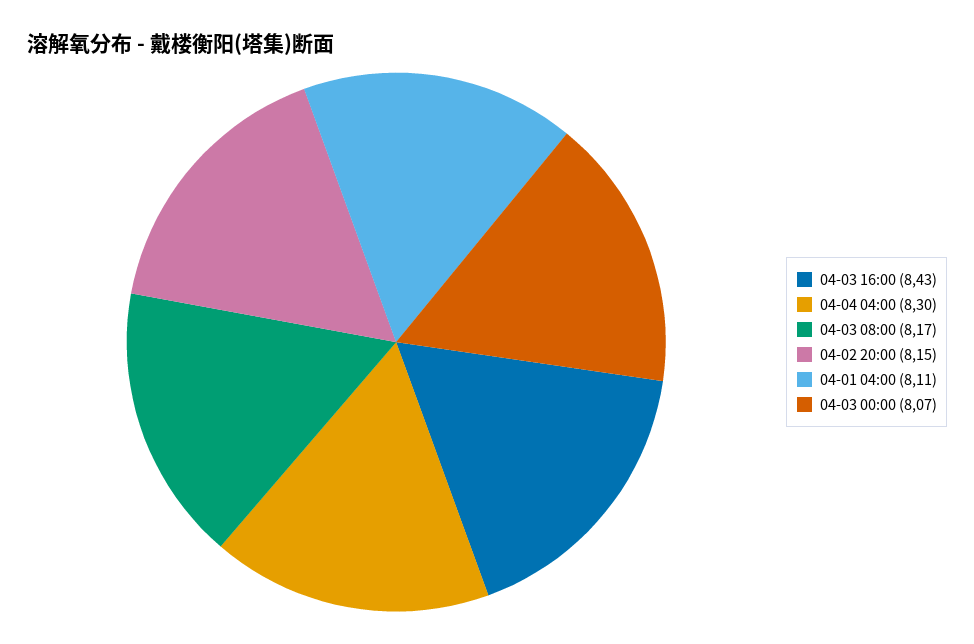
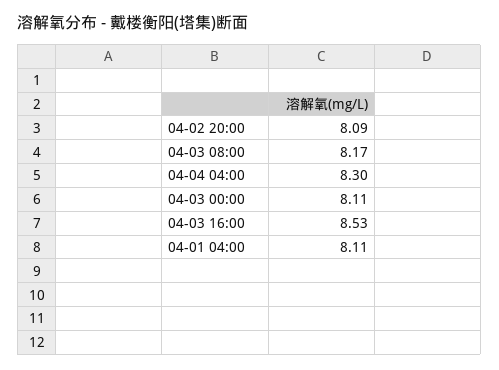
04-03 16:00: 8.43 -> 8.53
04-02 20:00: 8.15 -> 8.09
04-03 00:00: 8.07 -> 8.11

